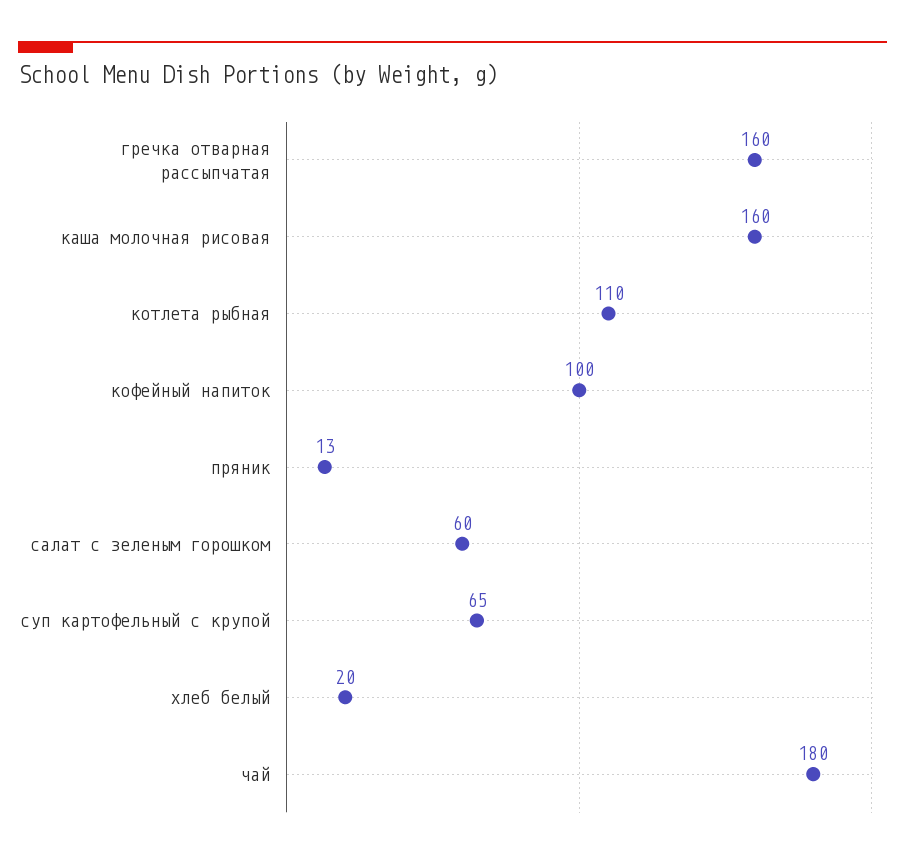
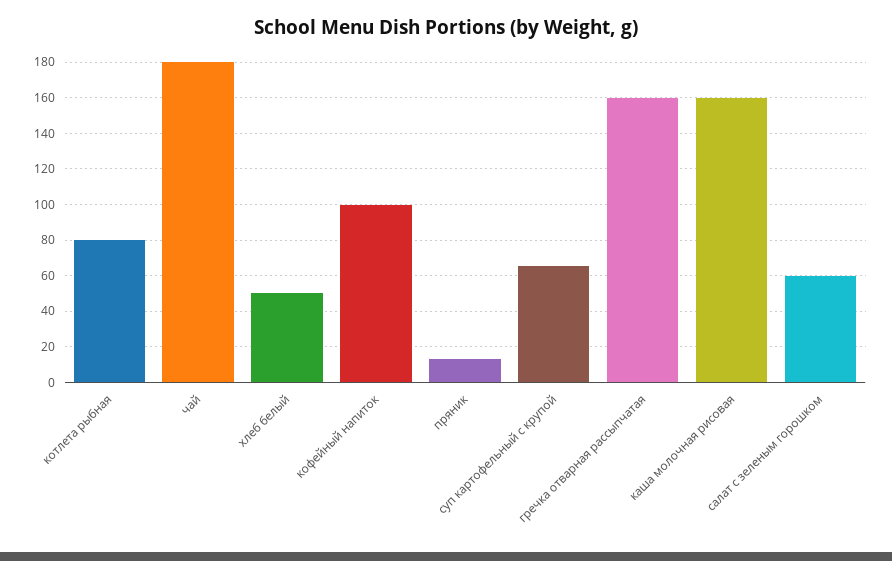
котлета рыбная: 110 -> 80
хлеб белый: 20 -> 50

